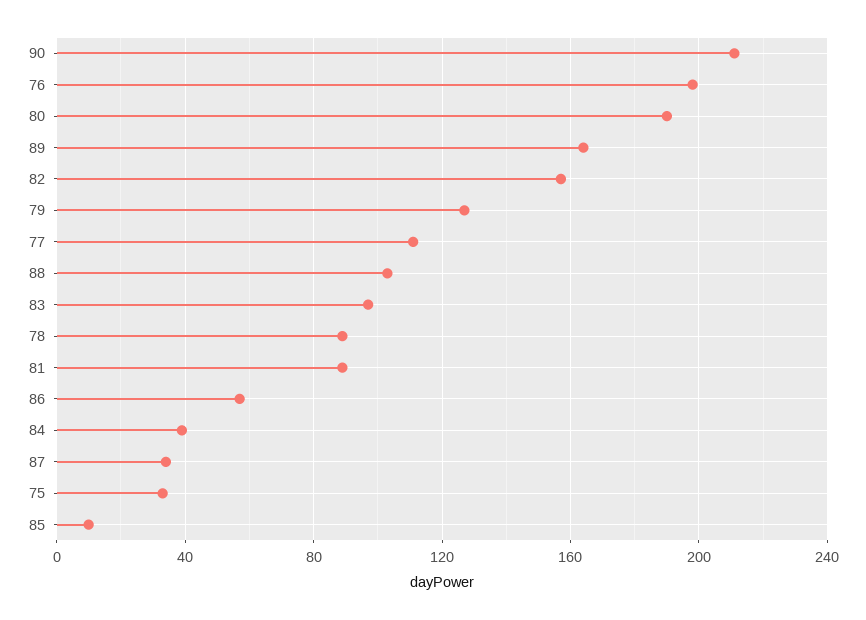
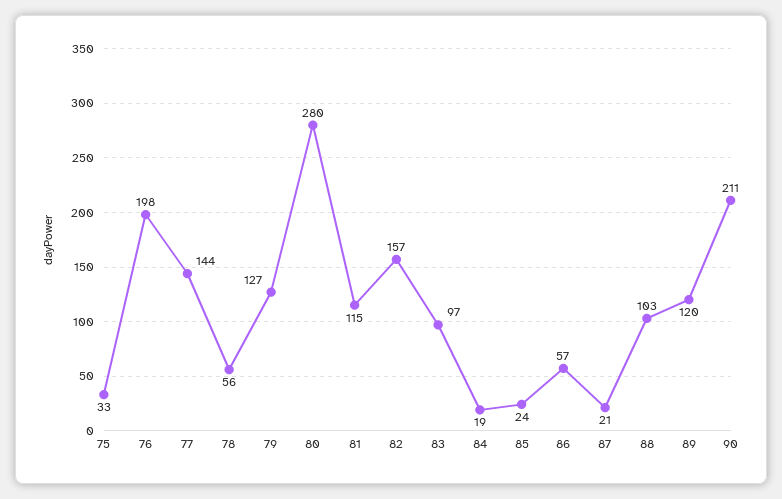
80: 190 -> 280
89: 165 -> 120
77: 110 -> 144
78: 90 -> 56
81: 90 -> 115
84: 40 -> 19
87: 35 -> 21
85: 10 -> 24

